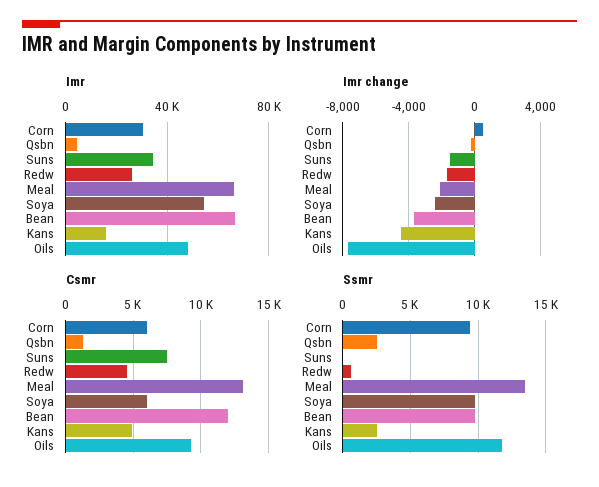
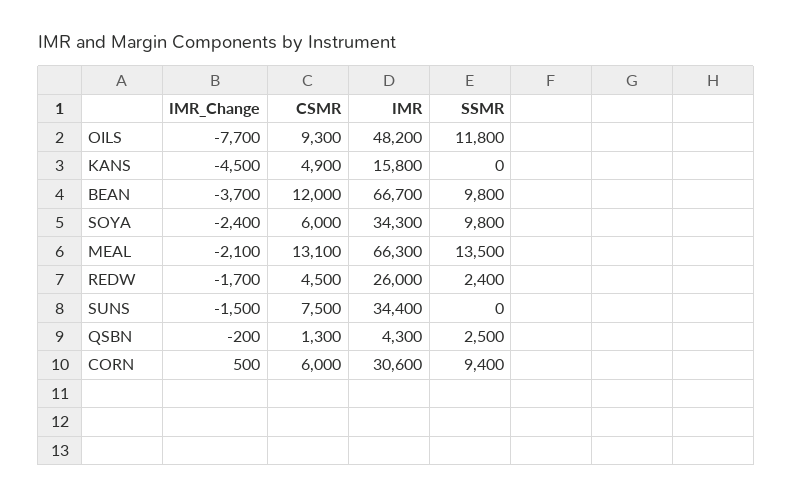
Imr, Soya: 55000 -> 34300
Ssmr, Redw: 500 -> 2400
Ssmr, Kans: 2500 -> 0

